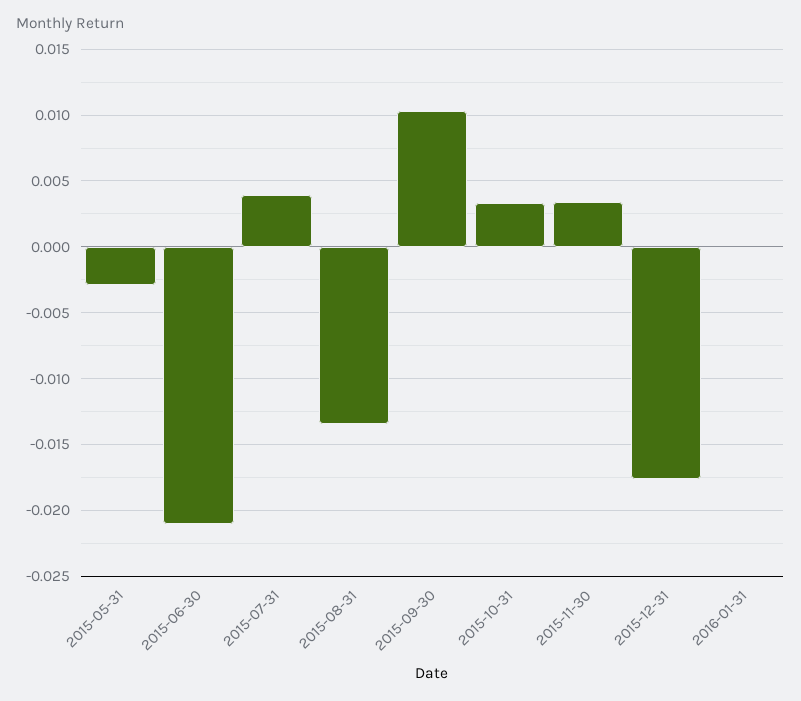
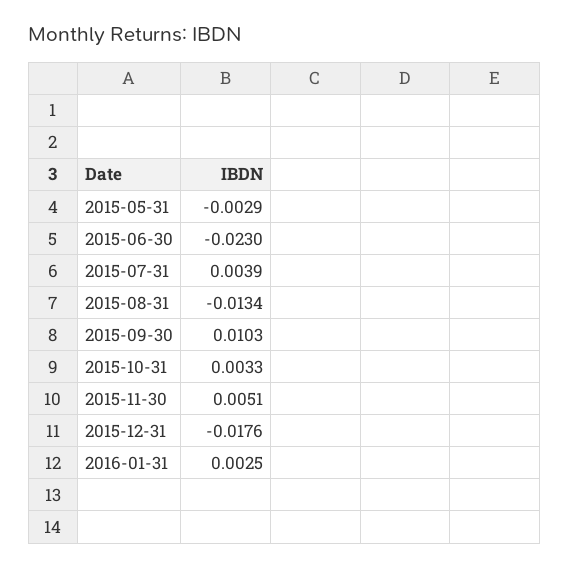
2015-06-30: -0.021 -> -0.023
2015-11-30: 0.0035 -> 0.0051
2016-01-31: 0 -> 0.0025

